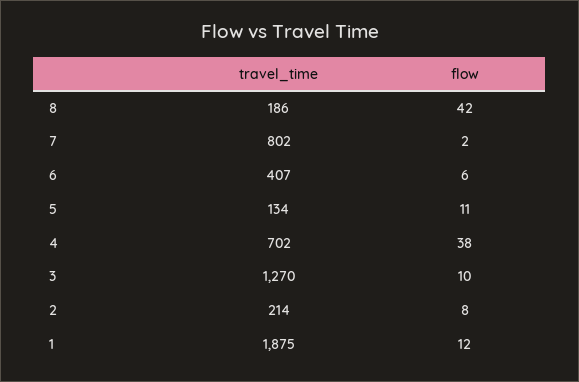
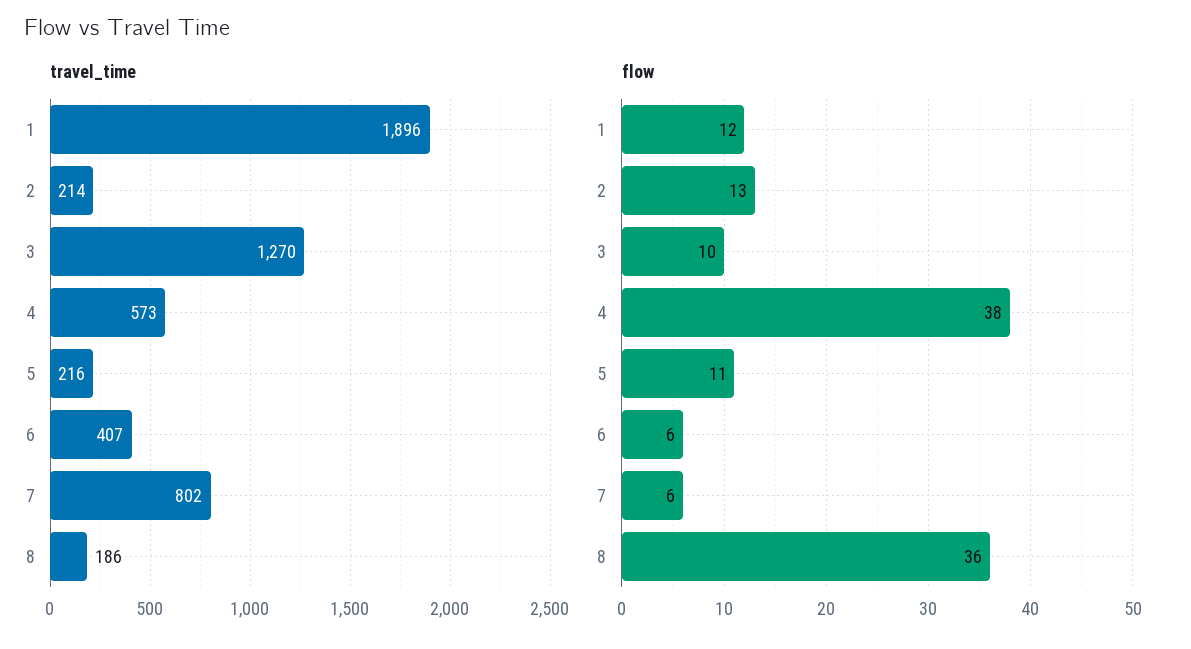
flow, 8: 42 -> 36
flow, 7: 2 -> 6
travel_time, 5: 134 -> 216
travel_time, 4: 702 -> 573
flow, 2: 8 -> 13
travel_time, 1: 1875 -> 1896

